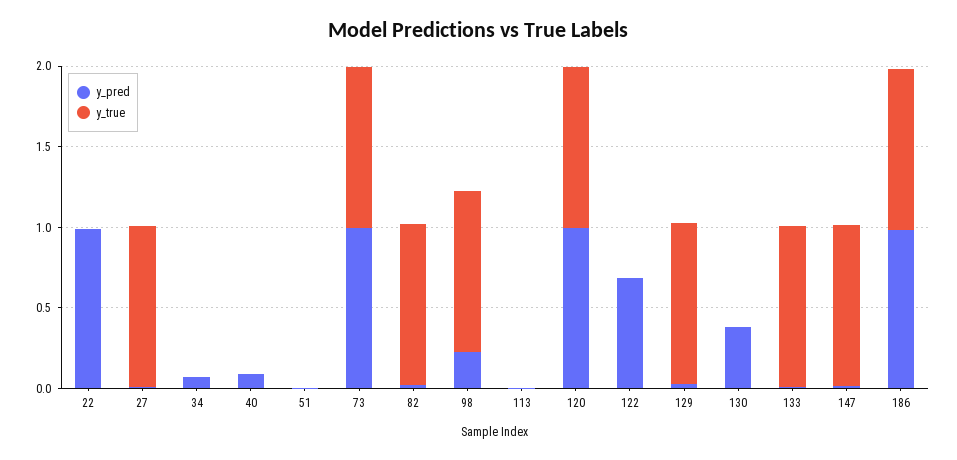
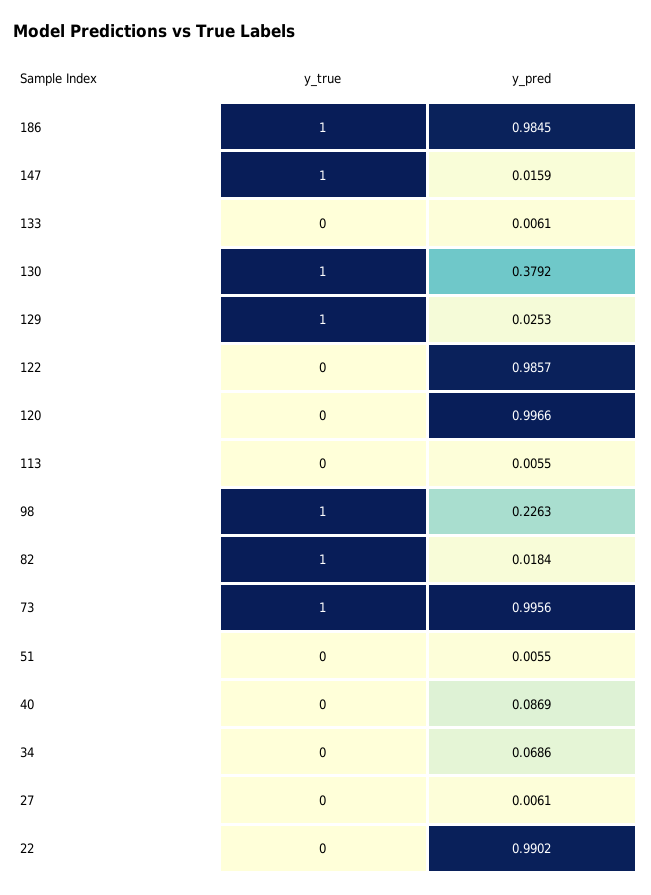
y_true, 27: 1 -> 0
y_true, 120: 1 -> 0
y_pred, 122: 0.7 -> 0.9857
y_true, 130: 0 -> 1
y_true, 133: 1 -> 0

